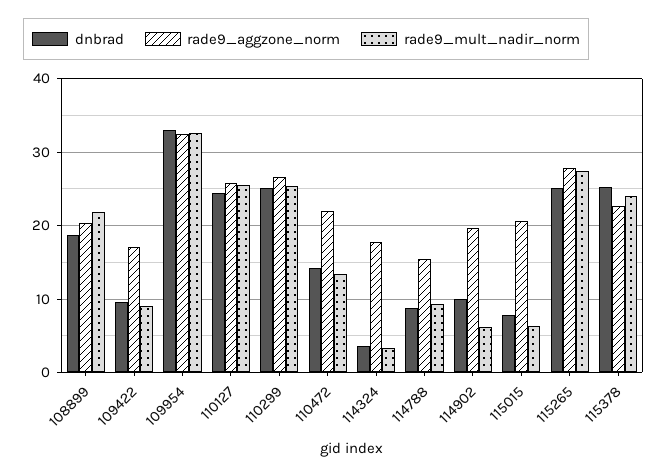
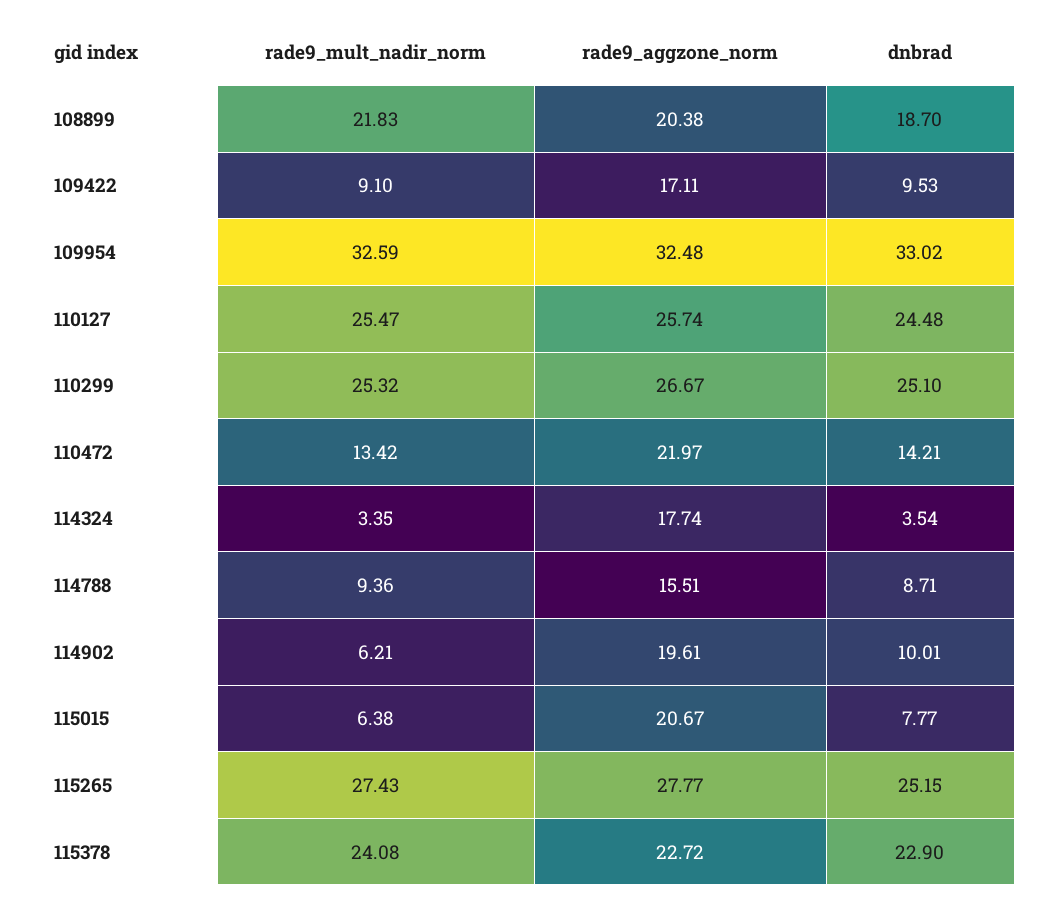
dnbrad, 115378: 25 -> 22.9

